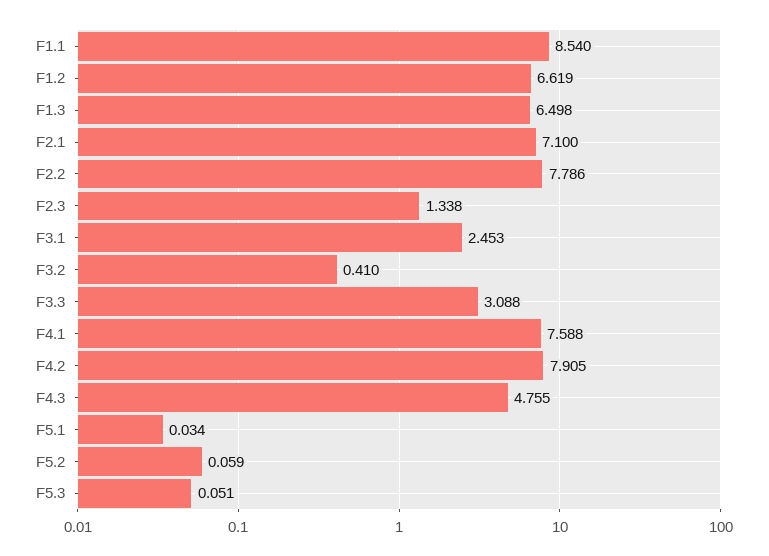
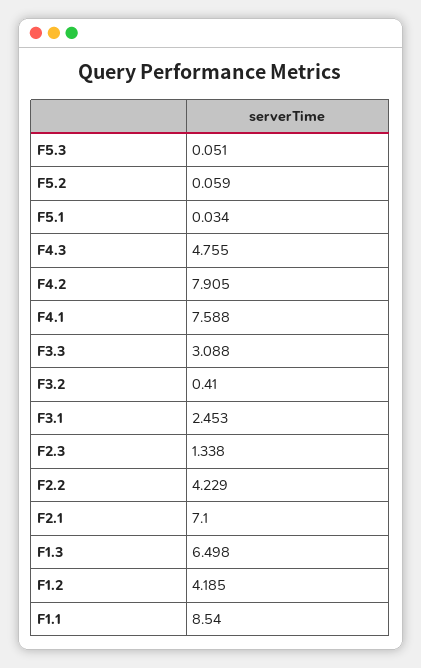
F1.2: 6.619 -> 4.185
F2.2: 7.786 -> 4.229

